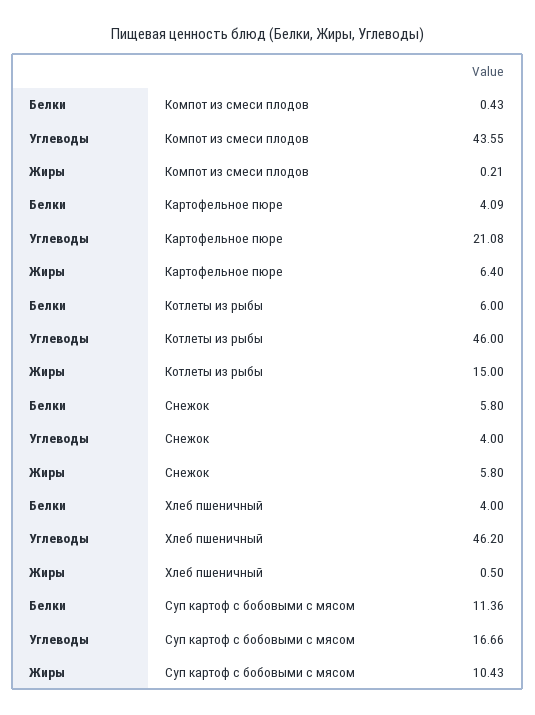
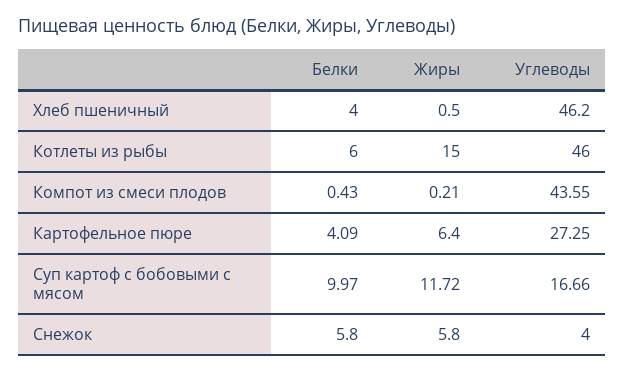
Углеводы, Картофельное пюре: 21.08 -> 27.25
Белки, Суп картоф с бобовыми с мясом: 11.36 -> 9.97
Жиры, Суп картоф с бобовыми с мясом: 10.43 -> 11.72

